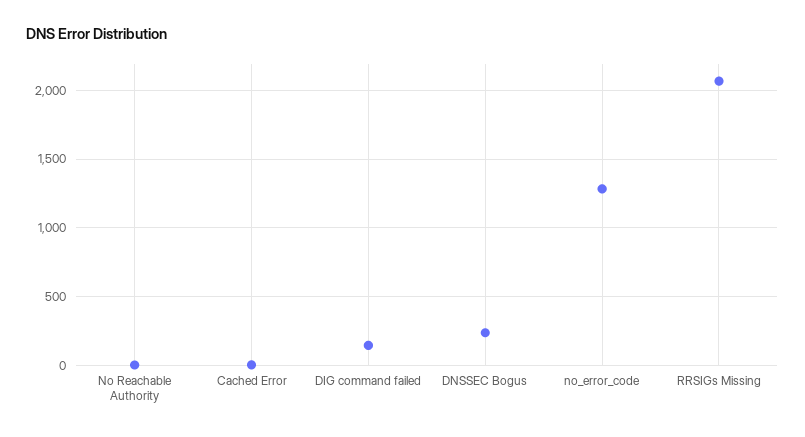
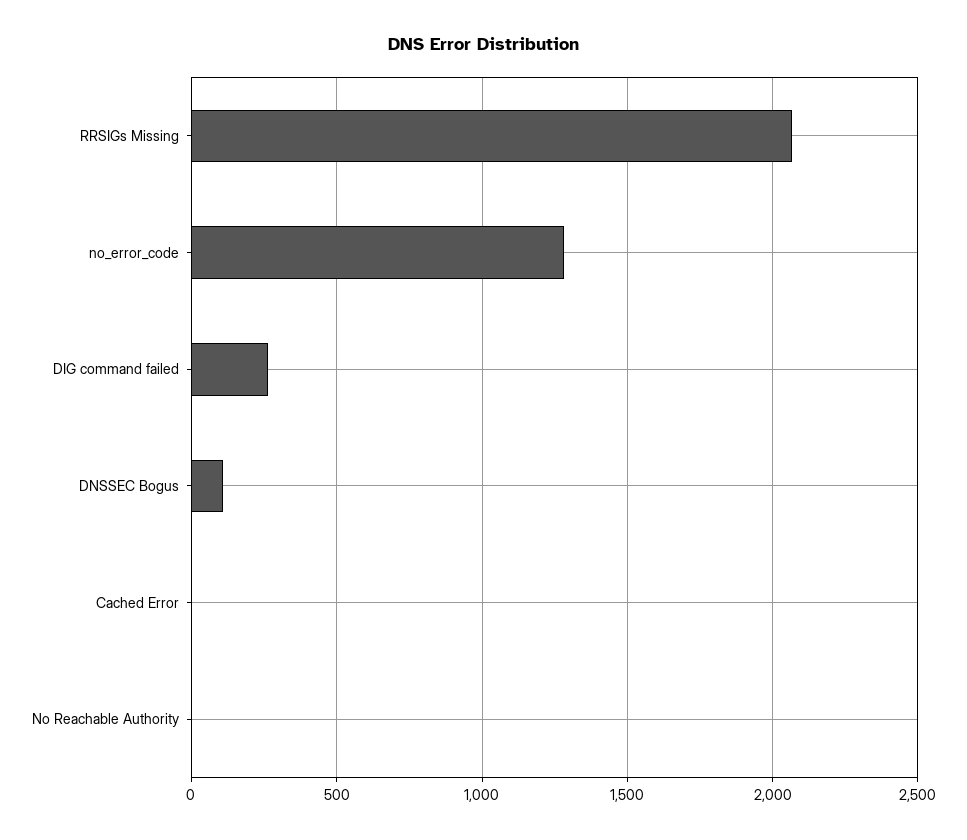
DIG command failed: 150 -> 250
DNSSEC Bogus: 250 -> 100

